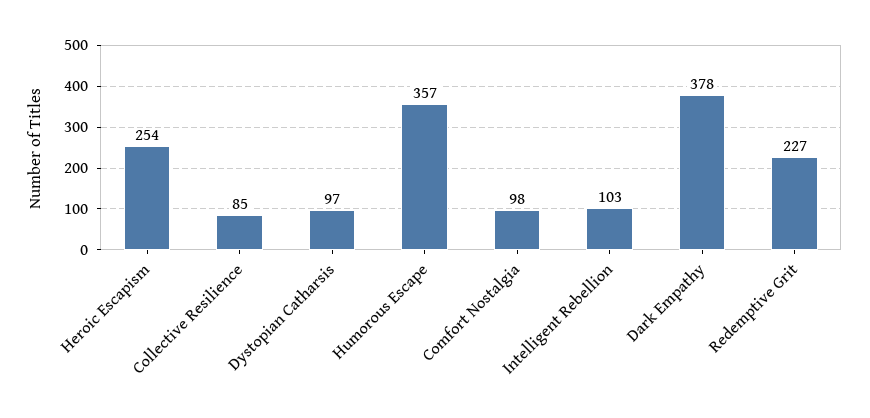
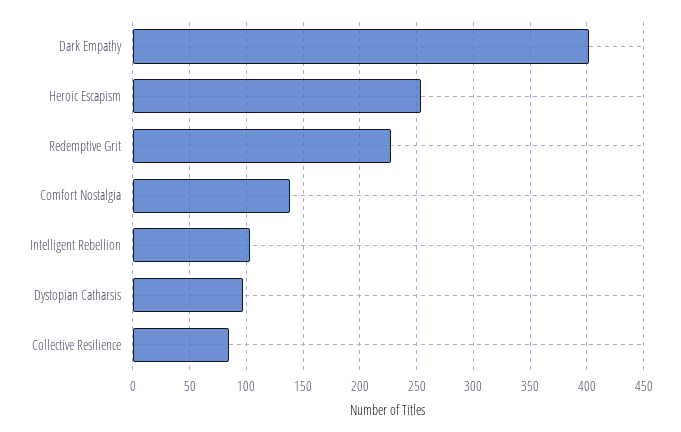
Humorous Escape: 357 -> none
Comfort Nostalgia: 98 -> 140
Dark Empathy: 378 -> 400

